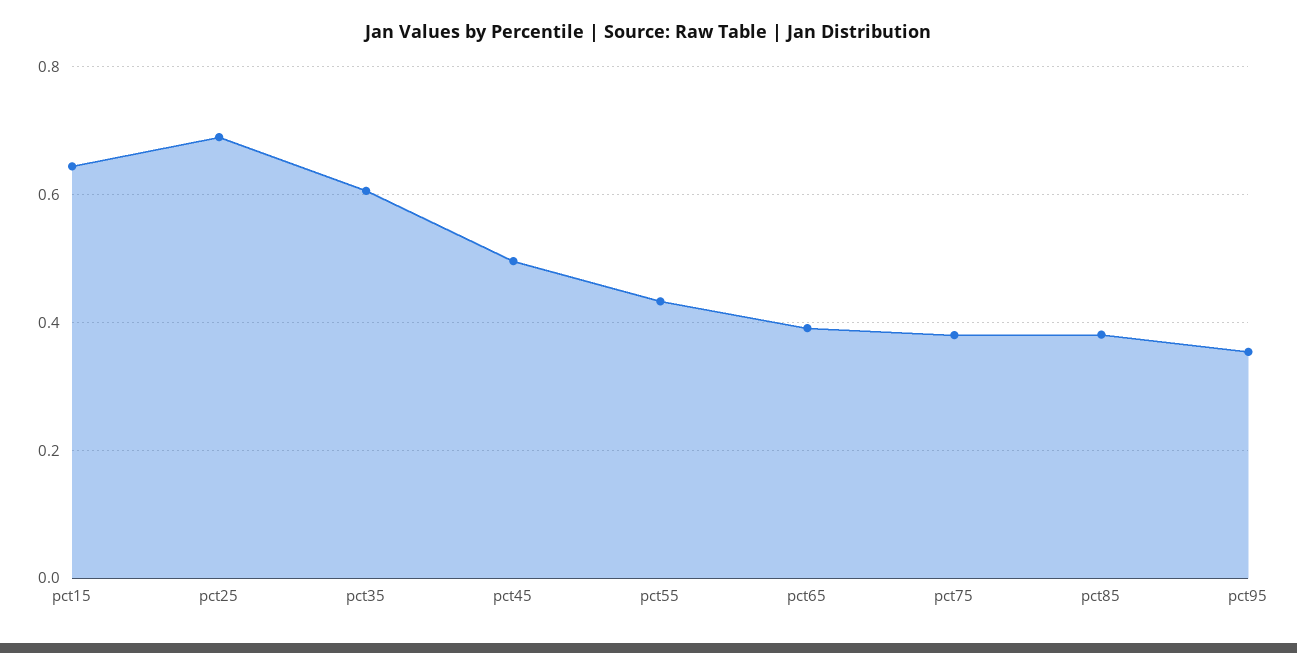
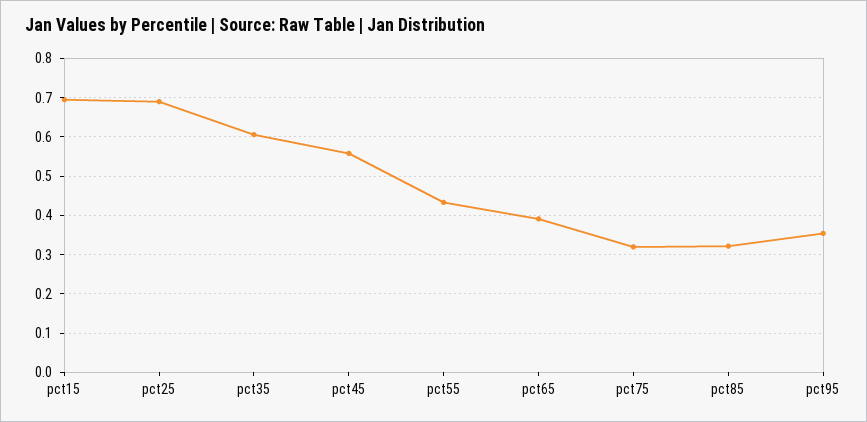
pct15: 0.64 -> 0.7
pct45: 0.5 -> 0.56
pct75: 0.38 -> 0.32
pct85: 0.38 -> 0.32

